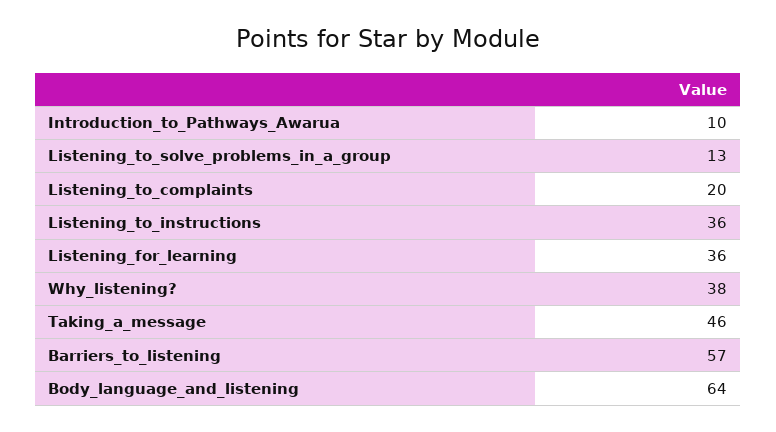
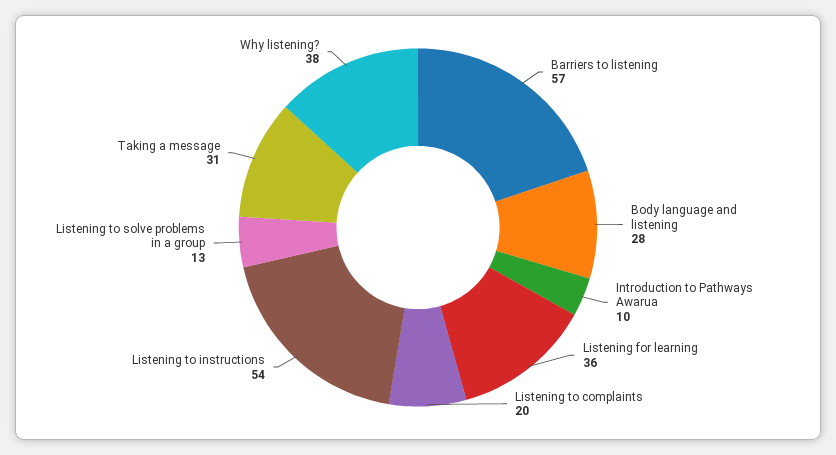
Listening_to_instructions: 36 -> 54
Taking_a_message: 46 -> 31
Body_language_and_listening: 64 -> 28

